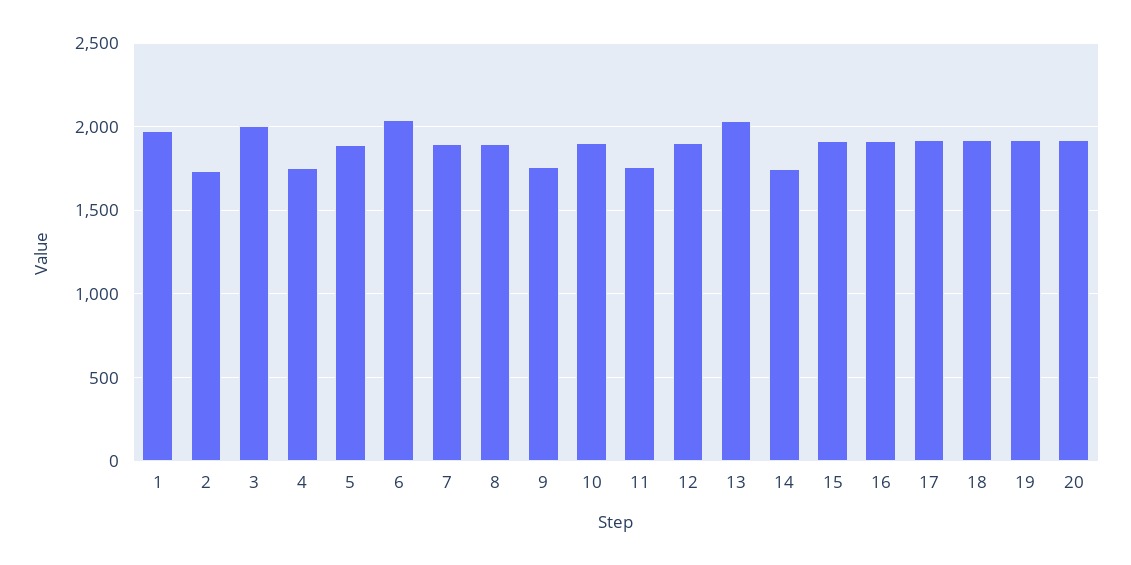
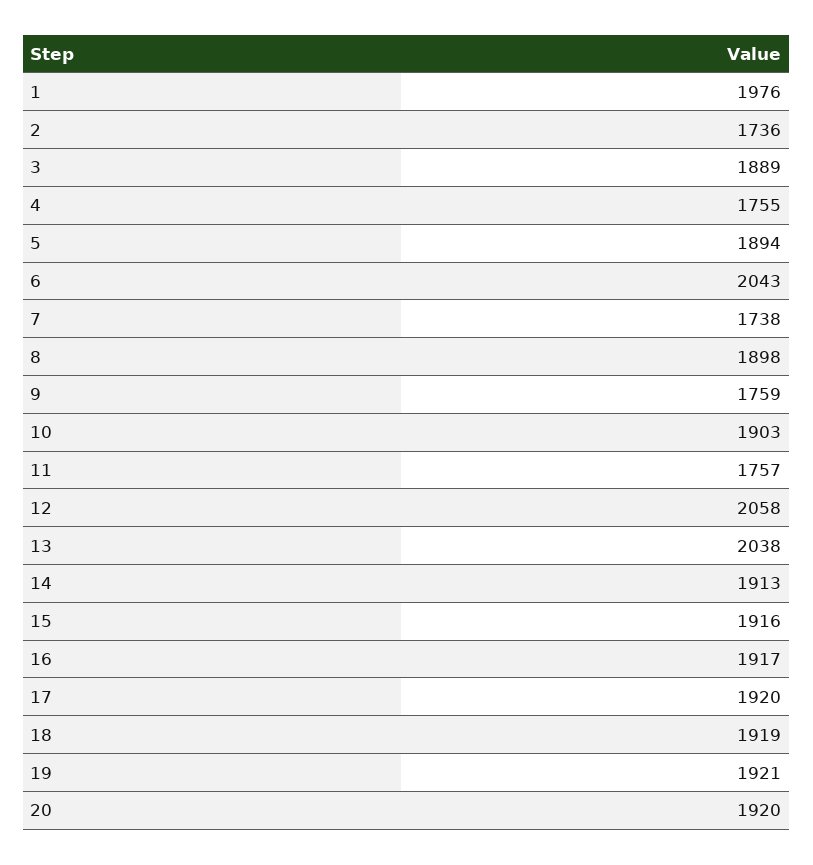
3: 2000 -> 1889
7: 1900 -> 1738
12: 1900 -> 2058
14: 1750 -> 1913

